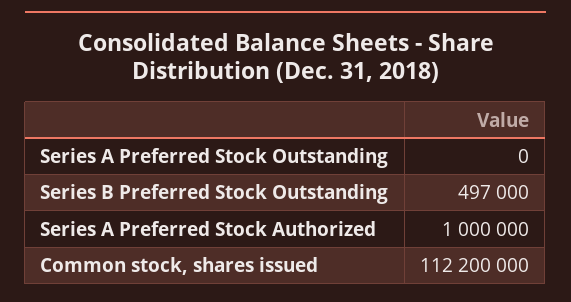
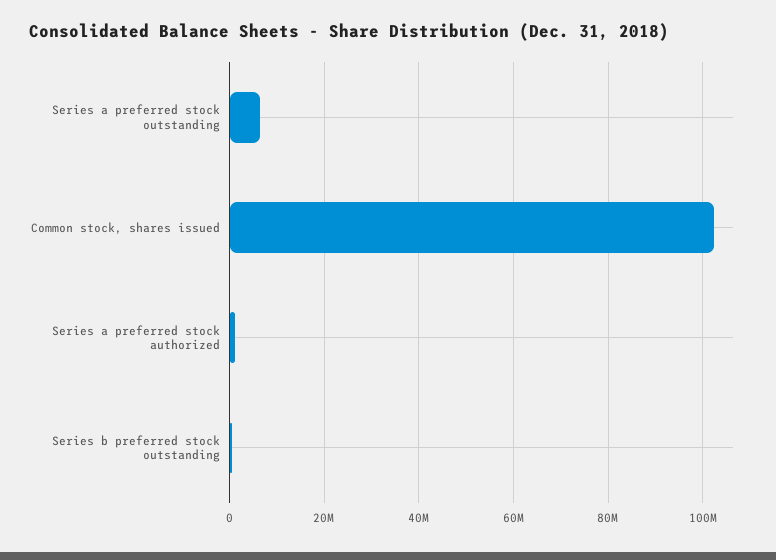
Series A Preferred Stock Outstanding: 0 -> 6000000
Common stock, shares issued: 112200000 -> 102000000

